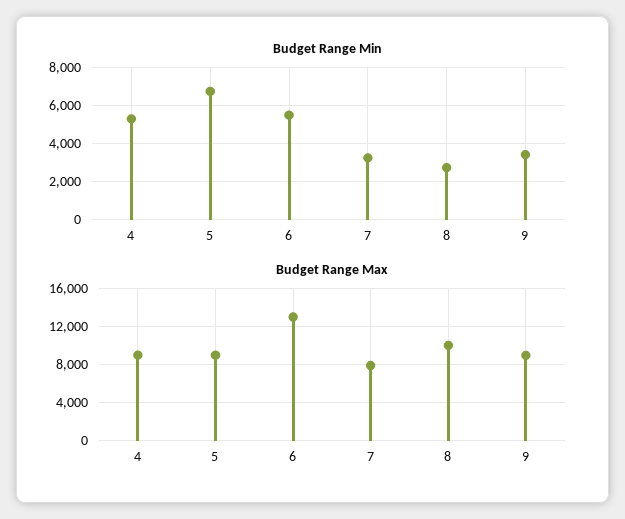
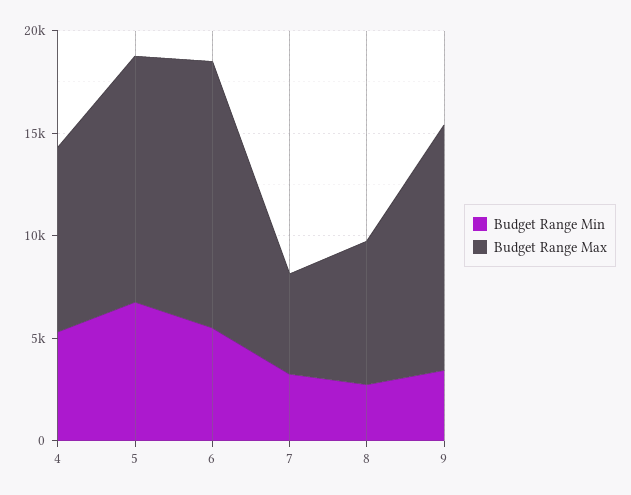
Budget Range Max, 5: 9000 -> 12000
Budget Range Max, 7: 8000 -> 5000
Budget Range Max, 8: 10000 -> 7000
Budget Range Max, 9: 9000 -> 12000

